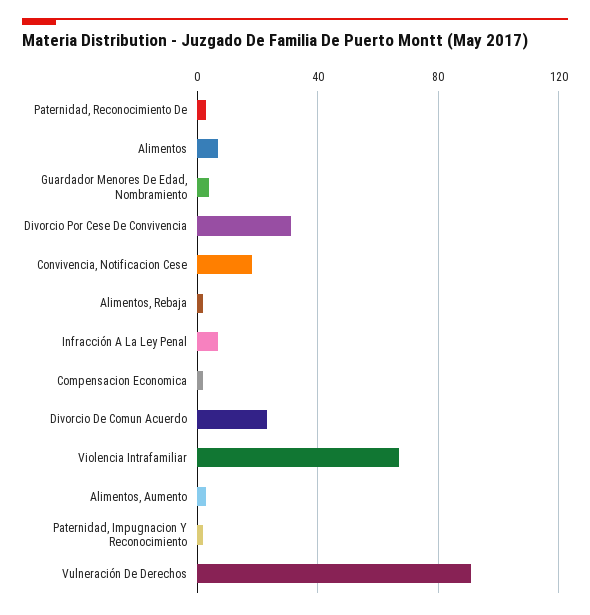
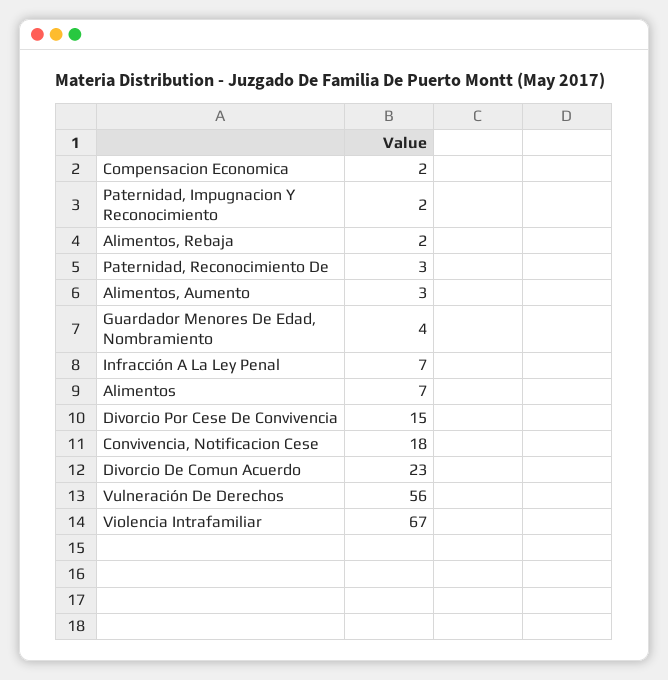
Divorcio Por Cese De Convivencia: 30 -> 15
Vulneración De Derechos: 90 -> 56

